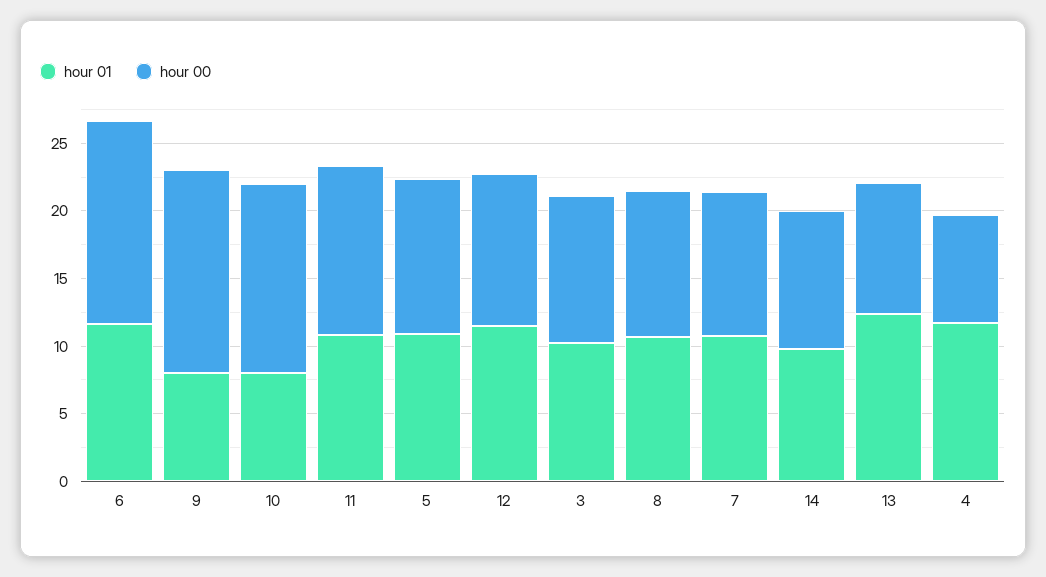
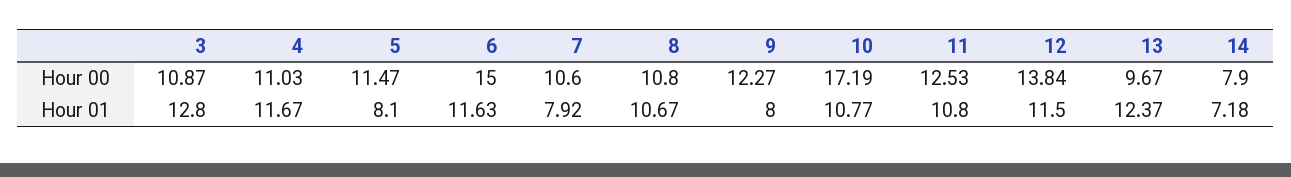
hour 00, 9: 15 -> 12.27
hour 01, 10: 8 -> 10.77
hour 00, 10: 14 -> 17.19
hour 01, 5: 11 -> 8.1
hour 00, 12: 11 -> 13.84
hour 01, 3: 10 -> 12.8
hour 01, 7: 11 -> 7.92
hour 01, 14: 10 -> 7.18
hour 00, 14: 10 -> 7.9
hour 00, 4: 8 -> 11.03

